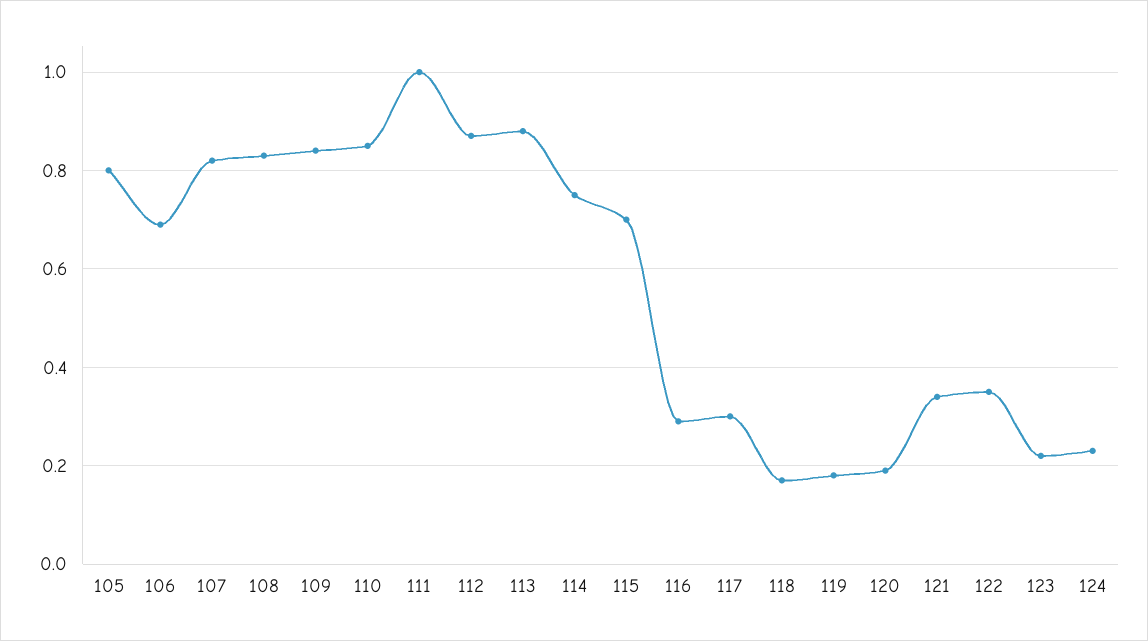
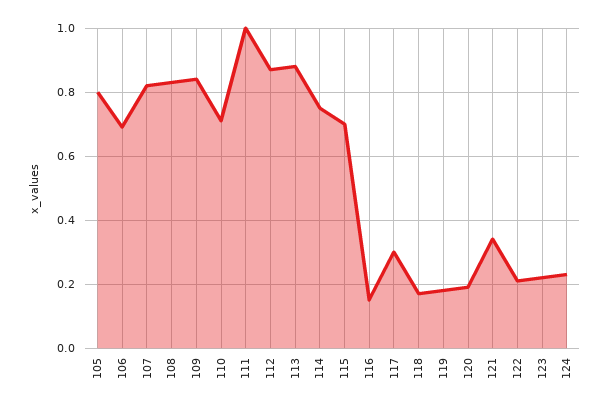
110: 0.85 -> 0.7
116: 0.3 -> 0.15
122: 0.35 -> 0.2

